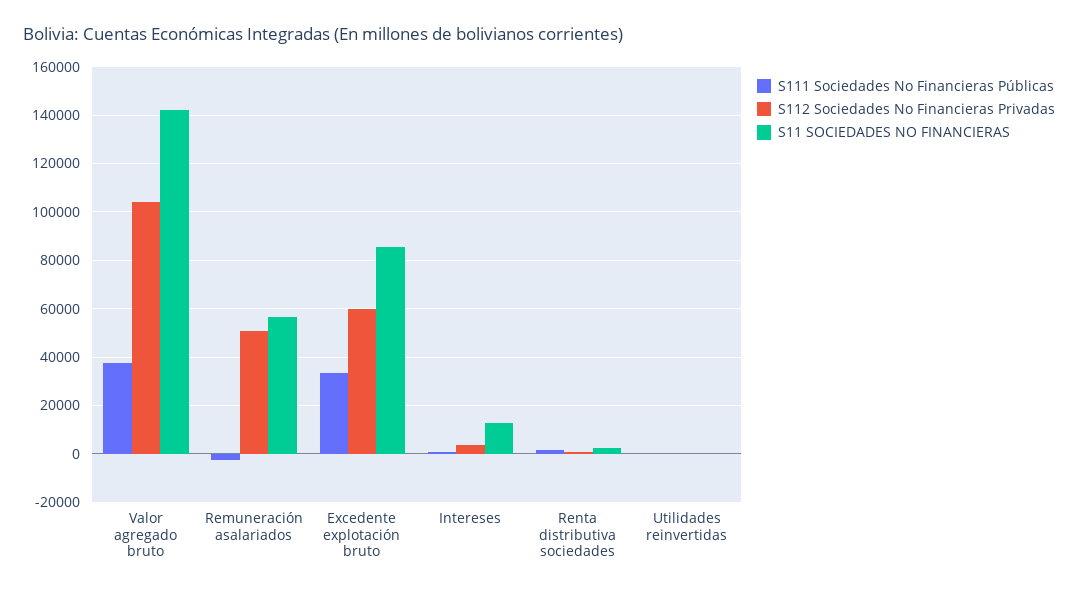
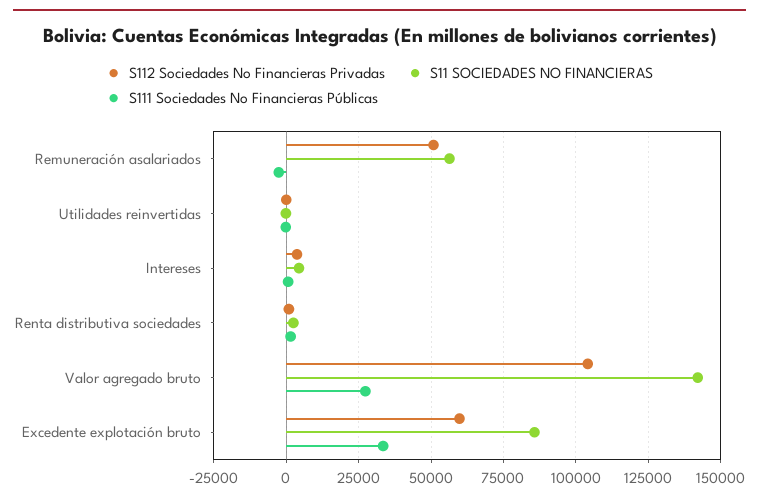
S111 Sociedades No Financieras Públicas, Valor agregado bruto: 37500 -> 27500
S11 SOCIEDADES NO FINANCIERAS, Intereses: 12500 -> 5000

